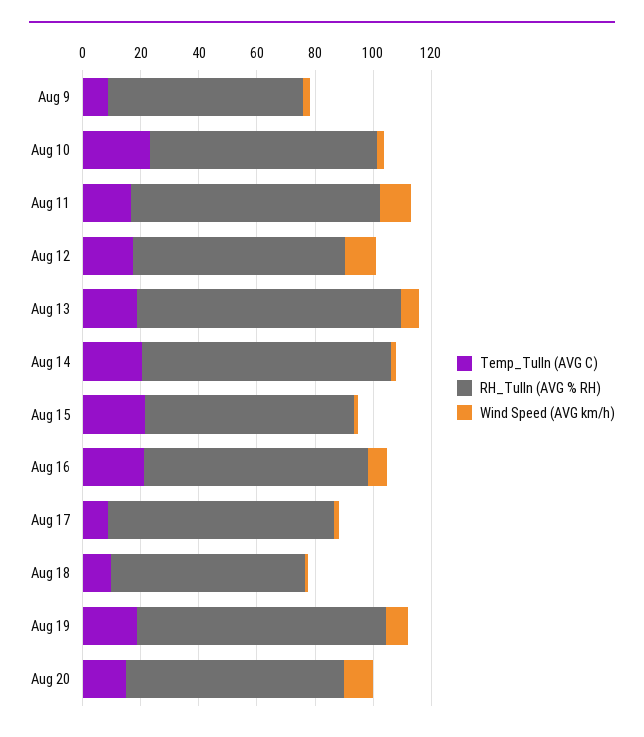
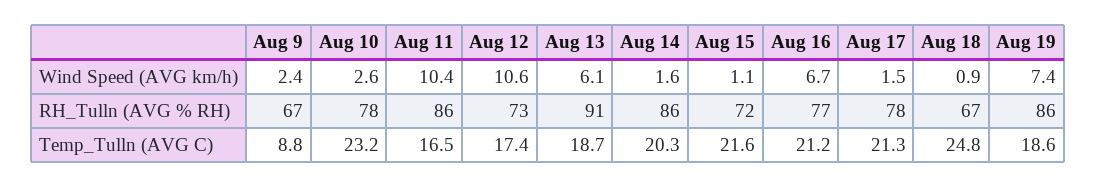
Temp_Tulln (AVG C), Aug 17: 10 -> 21.3
Temp_Tulln (AVG C), Aug 18: 10 -> 24.8
Temp_Tulln (AVG C), Aug 20: 15 -> none
RH_Tulln (AVG % RH), Aug 20: 75 -> none
Wind Speed (AVG km/h), Aug 20: 10 -> none

